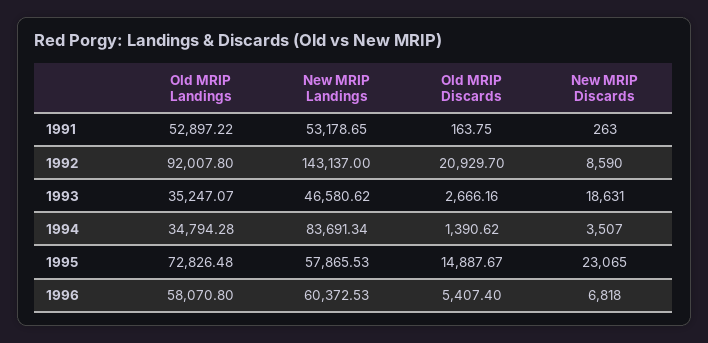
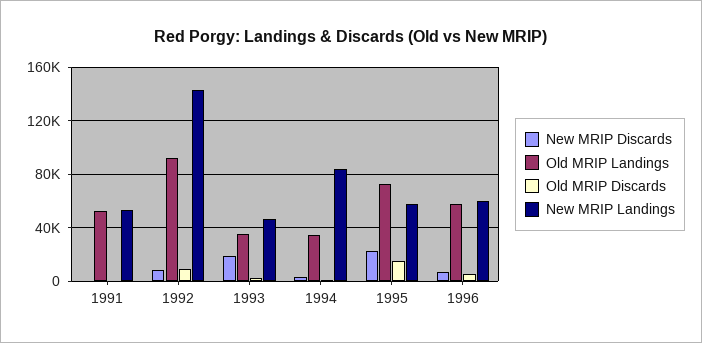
Old MRIP Discards, 1992: 20929.7 -> 10000

